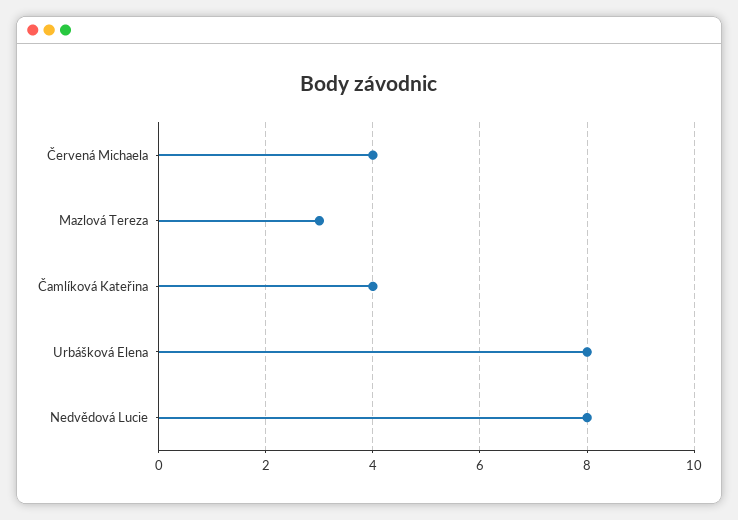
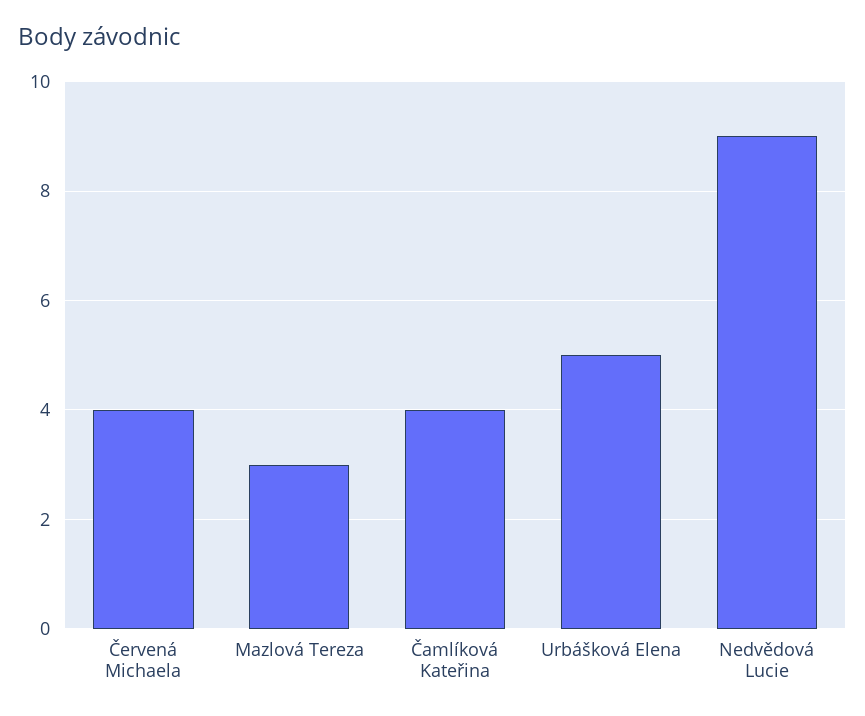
Urbášková Elena: 8 -> 5
Nedvědová Lucie: 8 -> 9

